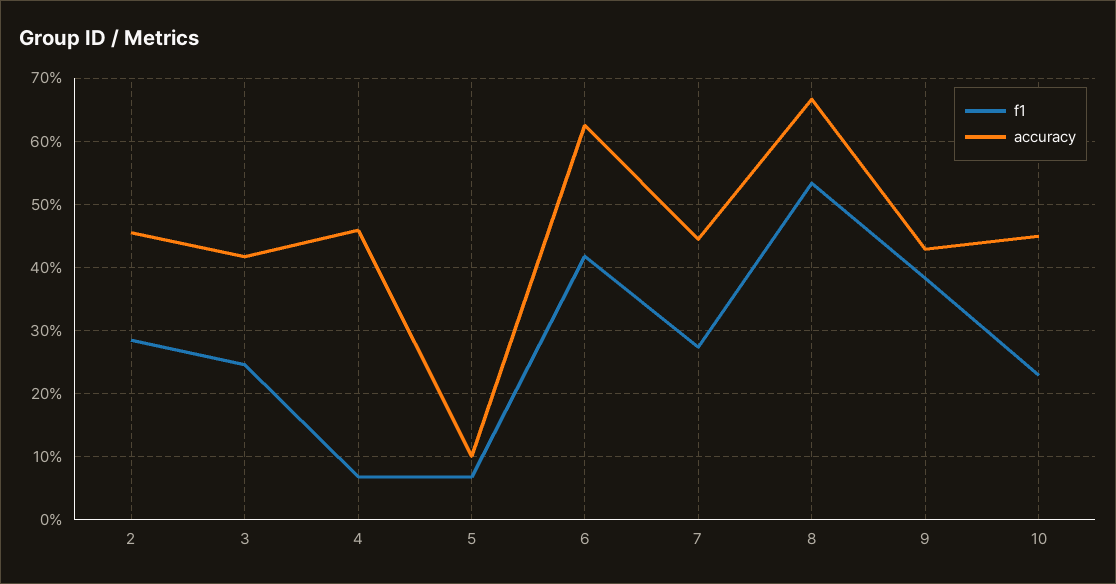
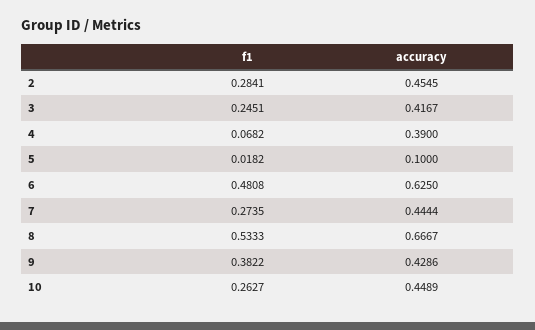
accuracy, 4: 0.46 -> 0.39
f1, 5: 0.07 -> 0.0182
f1, 6: 0.42 -> 0.4808
f1, 10: 0.23 -> 0.2627

